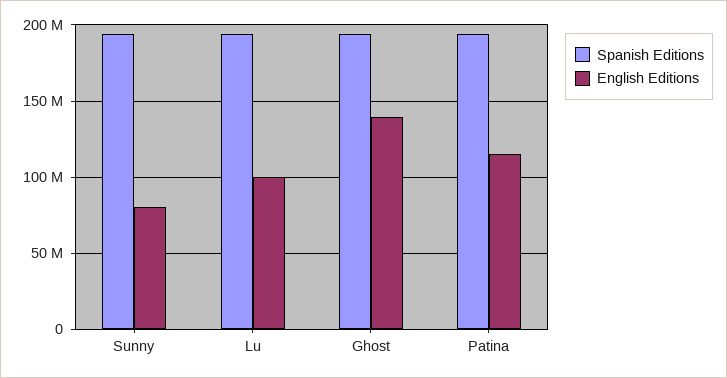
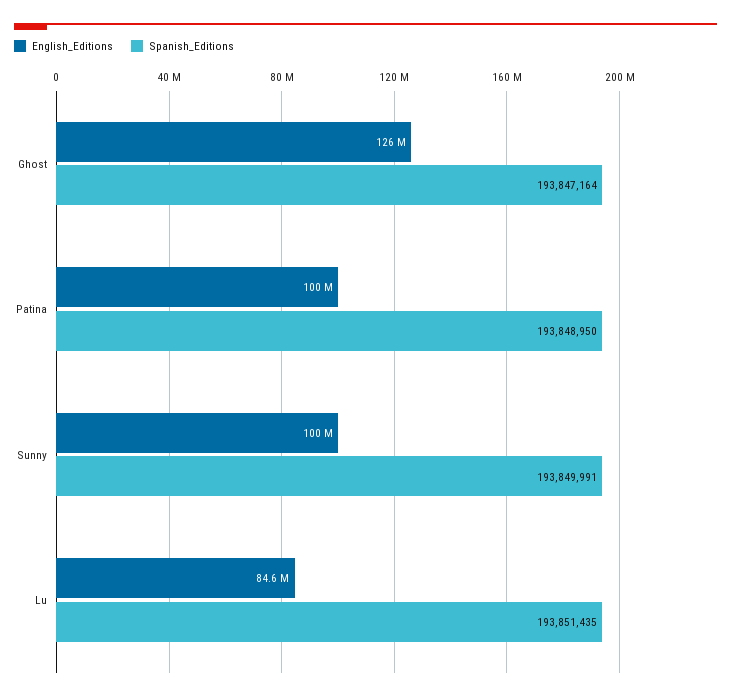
English Editions, Sunny: 80000000 -> 100000000
English Editions, Lu: 100000000 -> 84600000
English Editions, Ghost: 140000000 -> 126000000
English Editions, Patina: 115000000 -> 100000000

